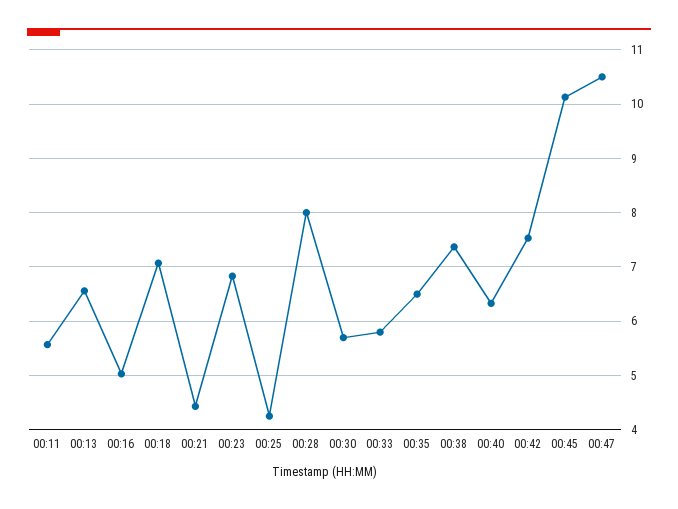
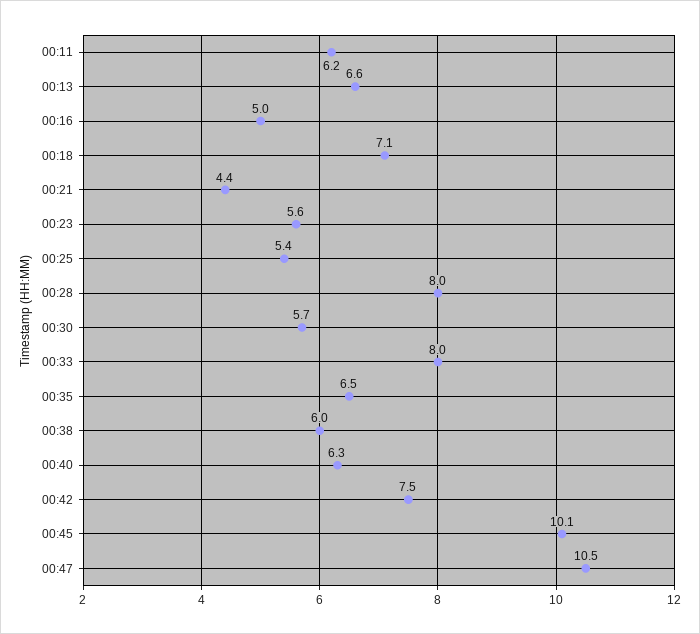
00:11: 5.6 -> 6.2
00:23: 6.8 -> 5.6
00:25: 4.2 -> 5.4
00:33: 5.8 -> 8
00:38: 7.4 -> 6

